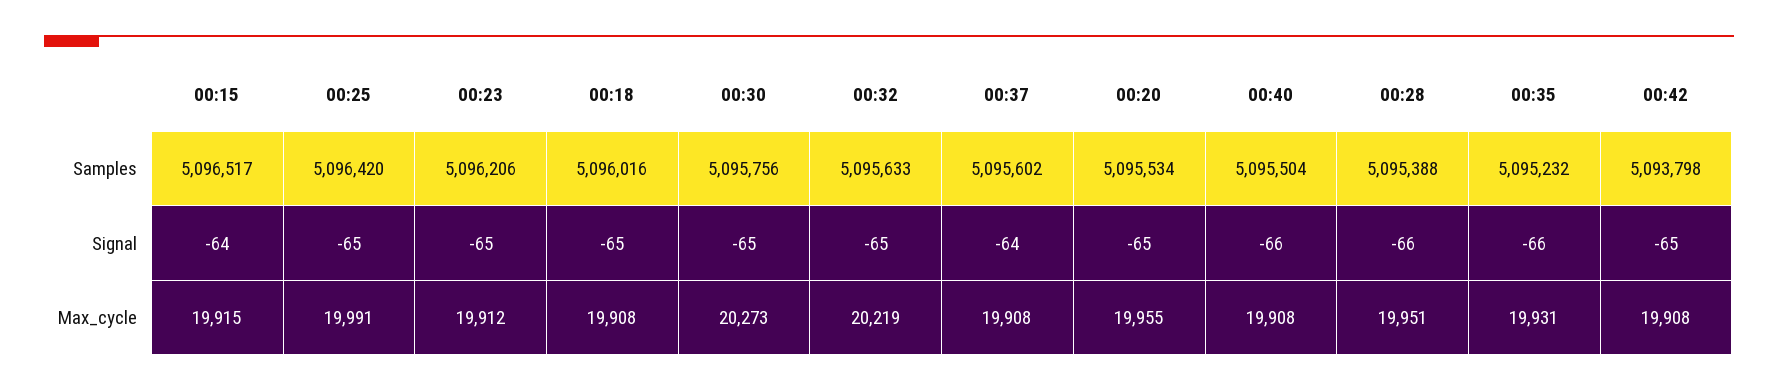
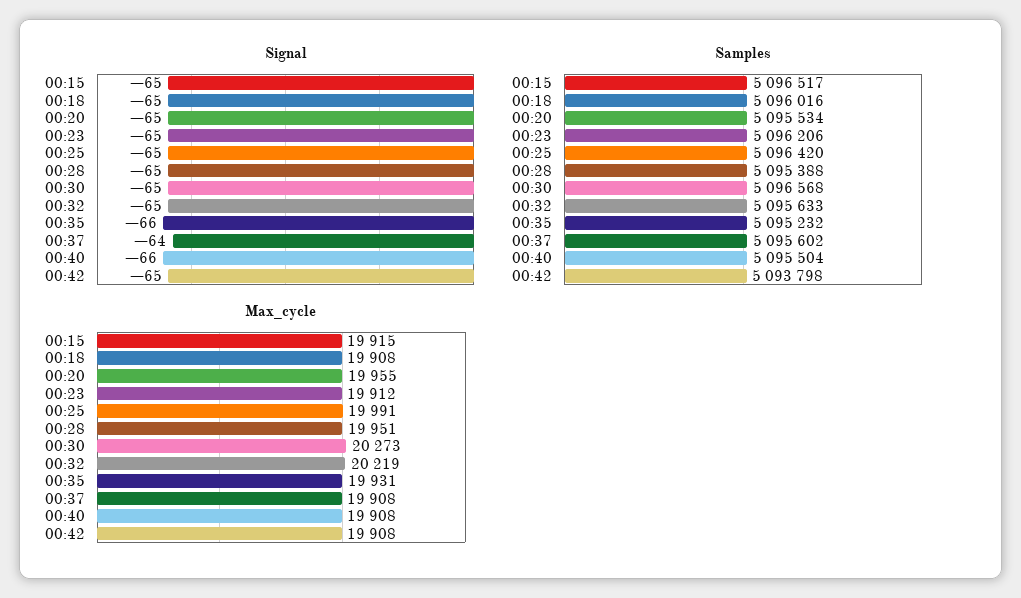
Samples, 00:30: 5095756 -> 5096568
Signal, 00:15: -64 -> -65
Signal, 00:28: -66 -> -65

